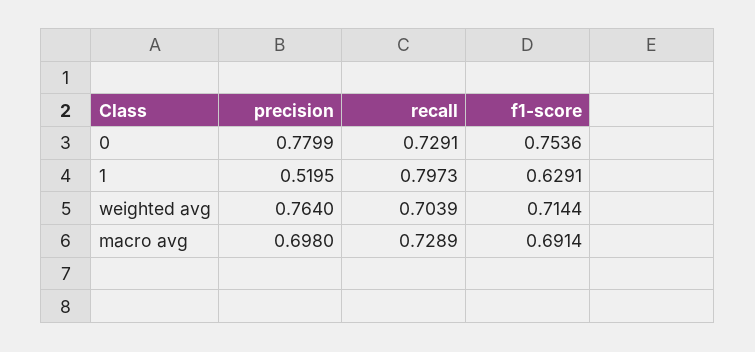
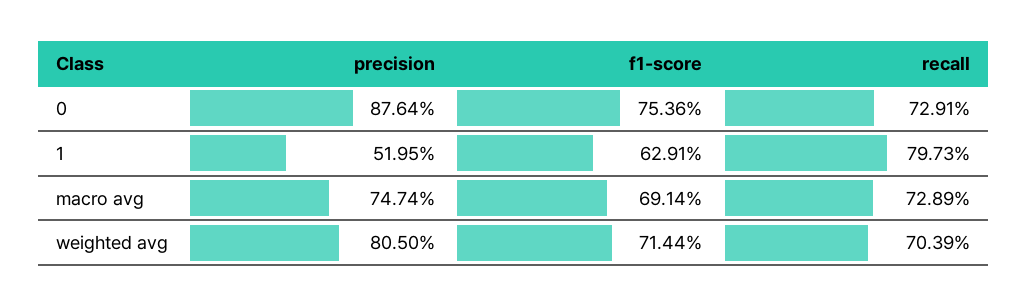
precision, 0: 0.7799 -> 0.8764
precision, weighted avg: 0.764 -> 0.805
precision, macro avg: 0.698 -> 0.7474

